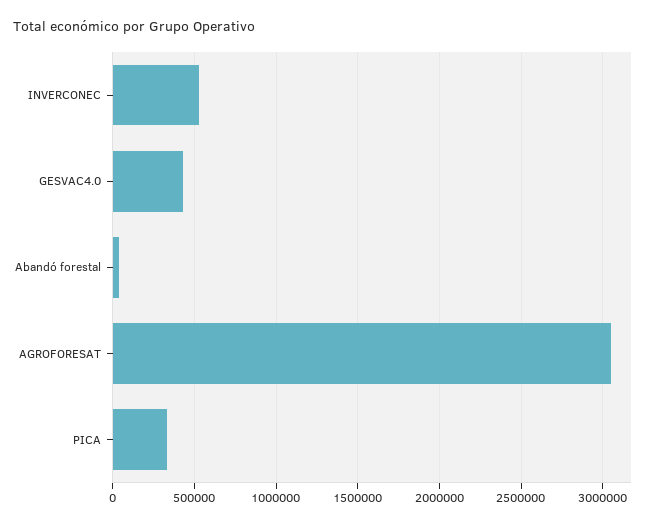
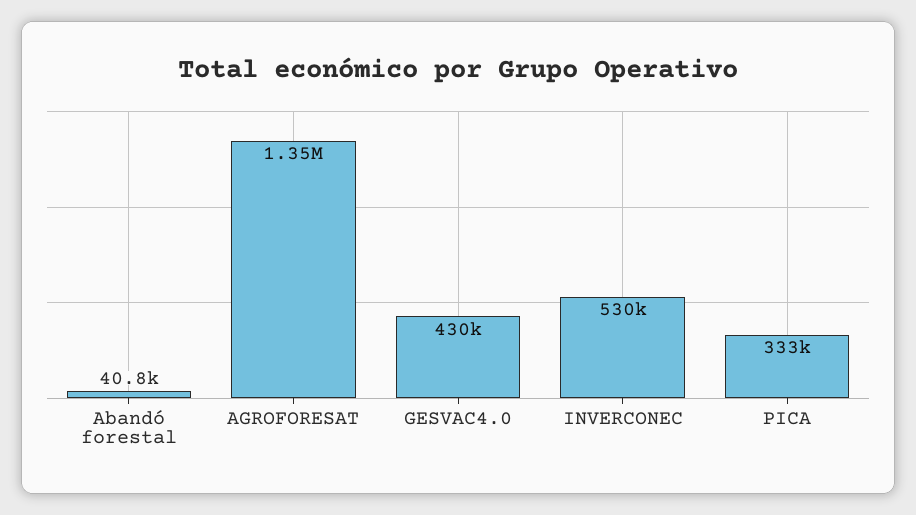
AGROFORESAT: 3050000 -> 1350000

